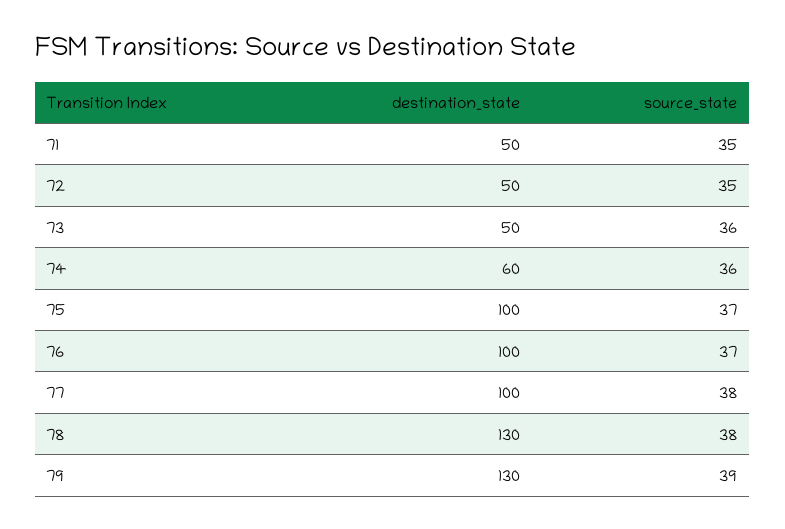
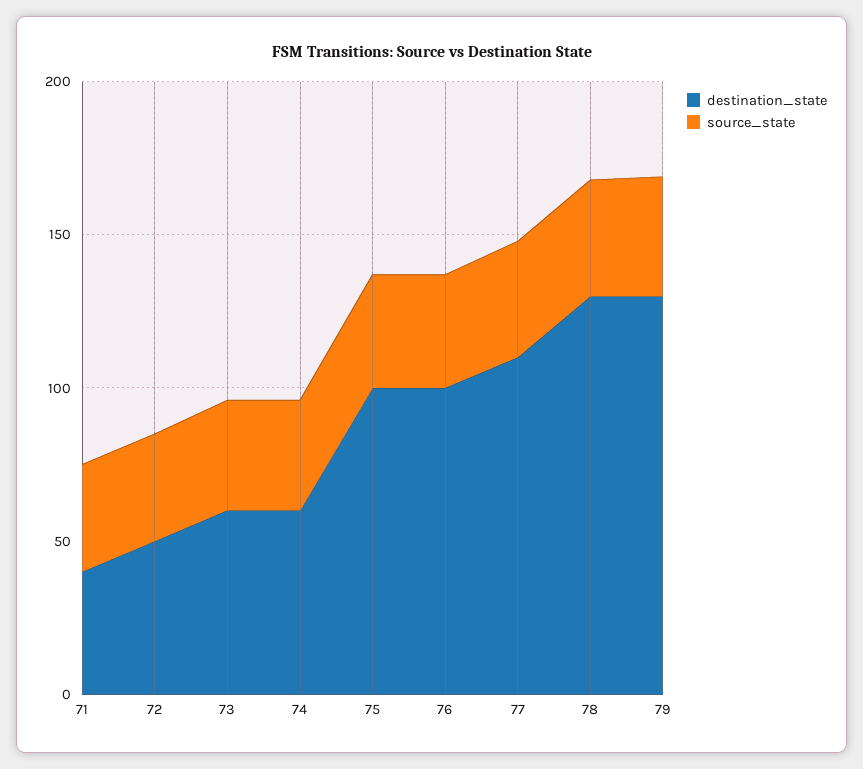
destination_state, 71: 50 -> 40
destination_state, 73: 50 -> 60
destination_state, 77: 100 -> 110

